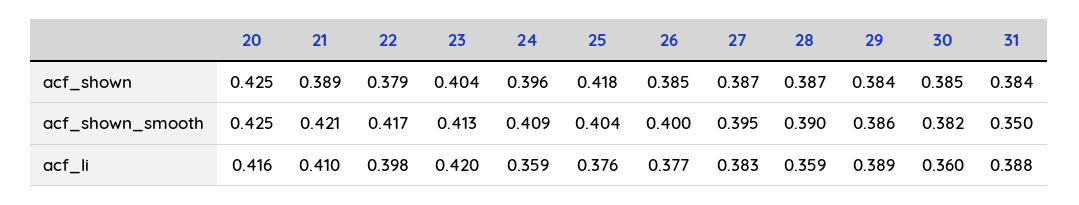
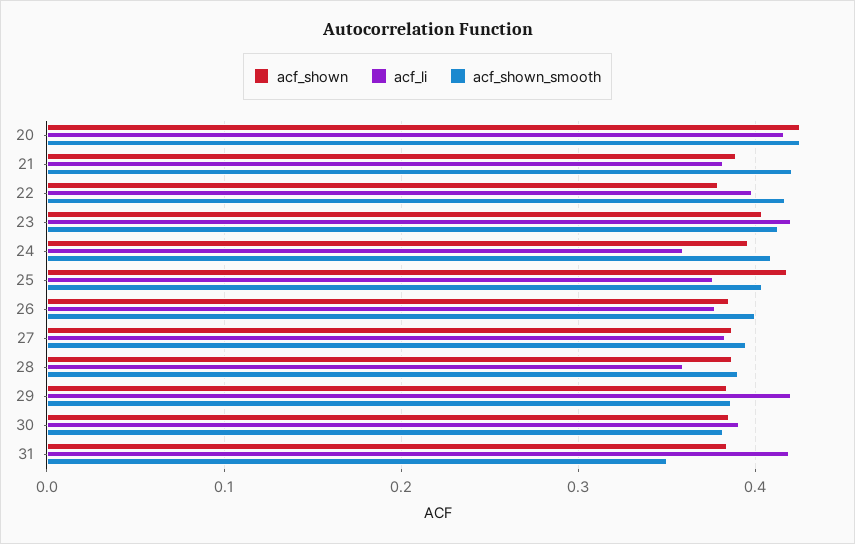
acf_li, 21: 0.41 -> 0.38
acf_li, 29: 0.389 -> 0.42
acf_li, 30: 0.36 -> 0.39
acf_li, 31: 0.388 -> 0.42

